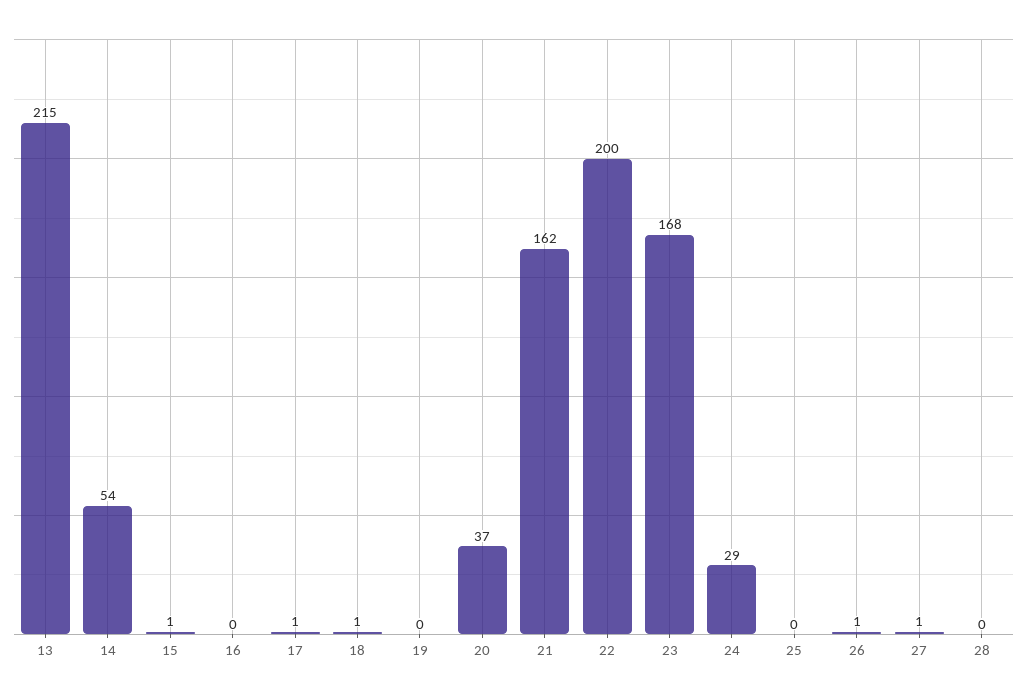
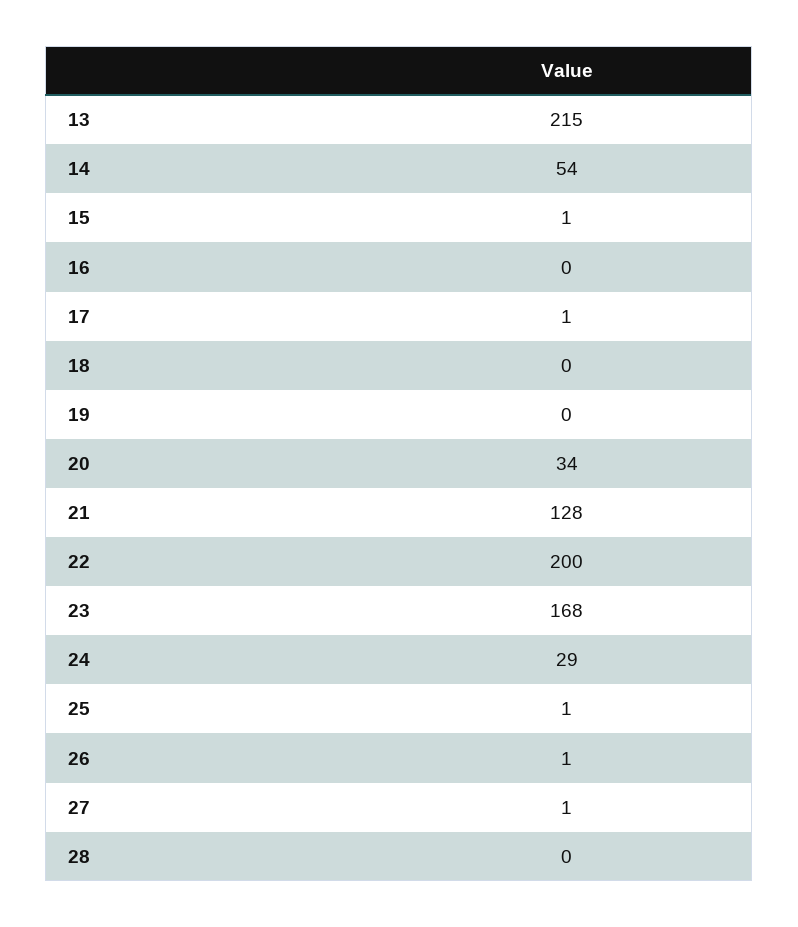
18: 1 -> 0
20: 37 -> 34
21: 162 -> 128
25: 0 -> 1

